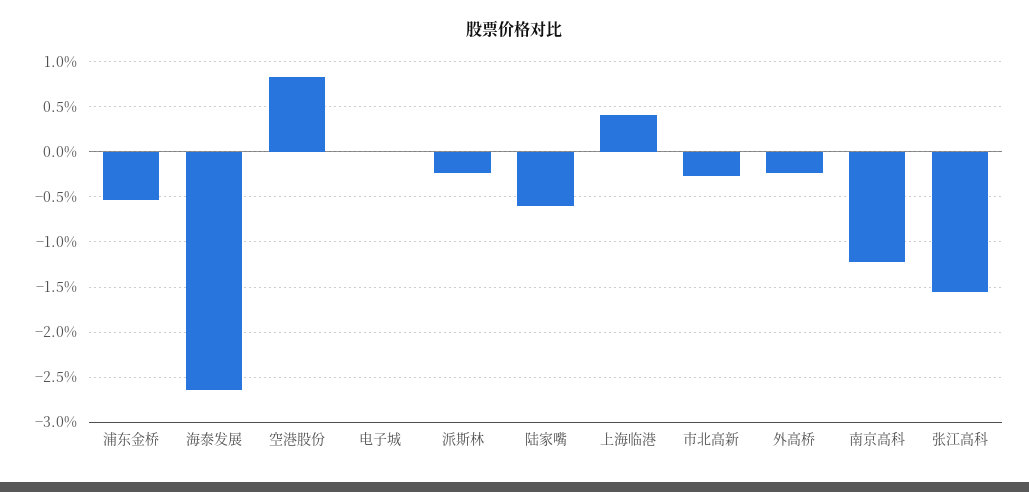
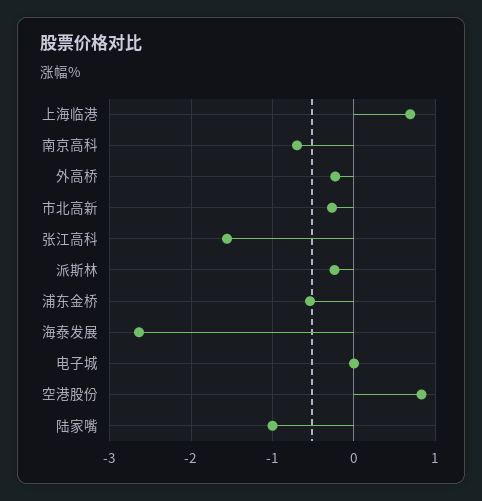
陆家嘴: -0.6 -> -1
上海临港: 0.4 -> 0.7
南京高科: -1.2 -> -0.7

